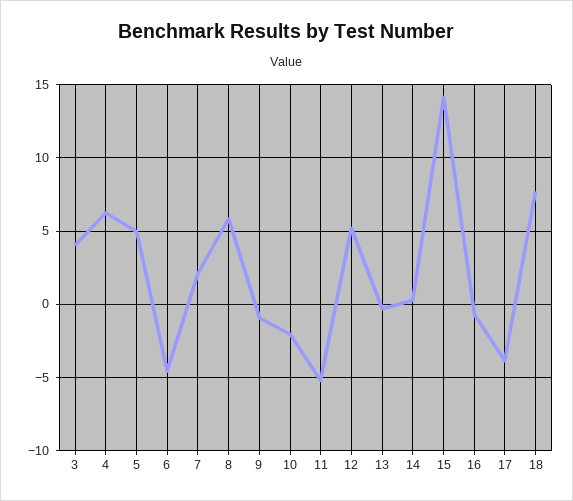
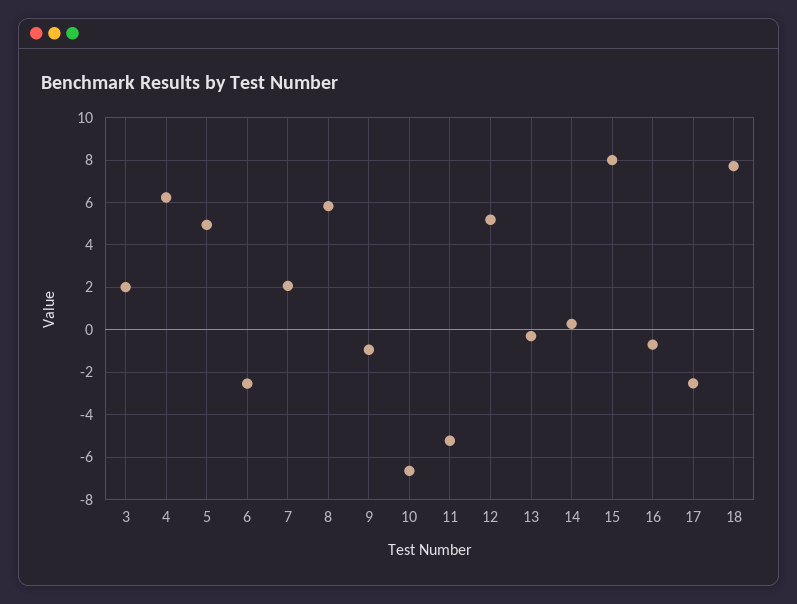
3: 4 -> 2
6: -4.5 -> -2.5
10: -2 -> -6.5
15: 14 -> 8
17: -4 -> -2.5

